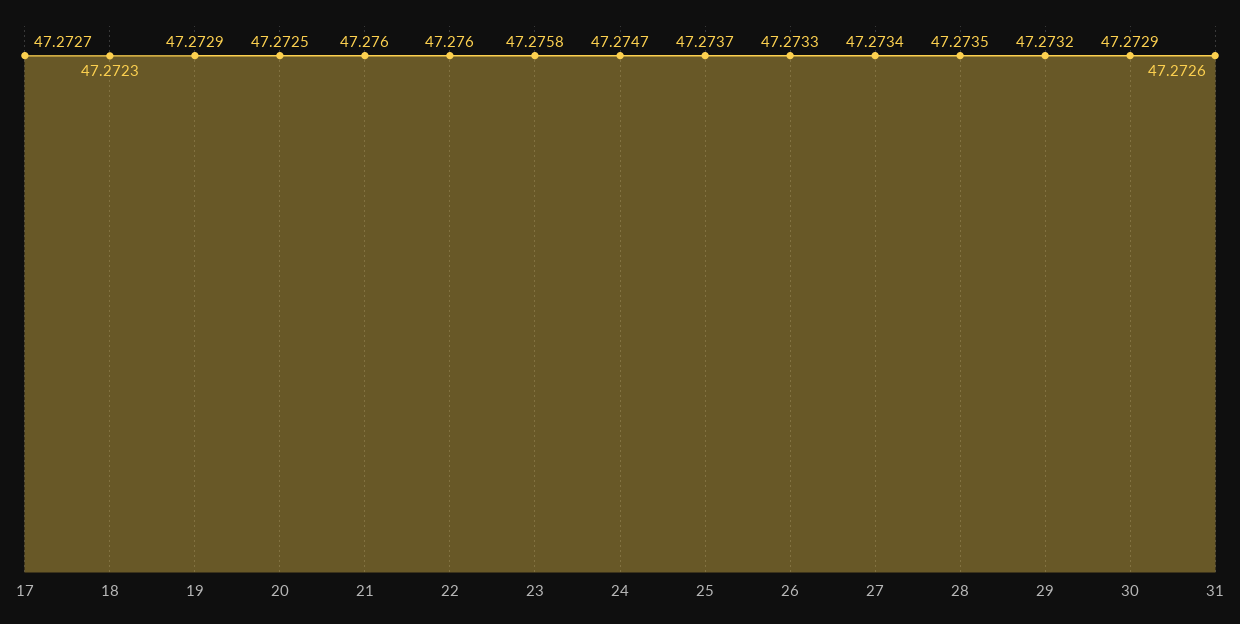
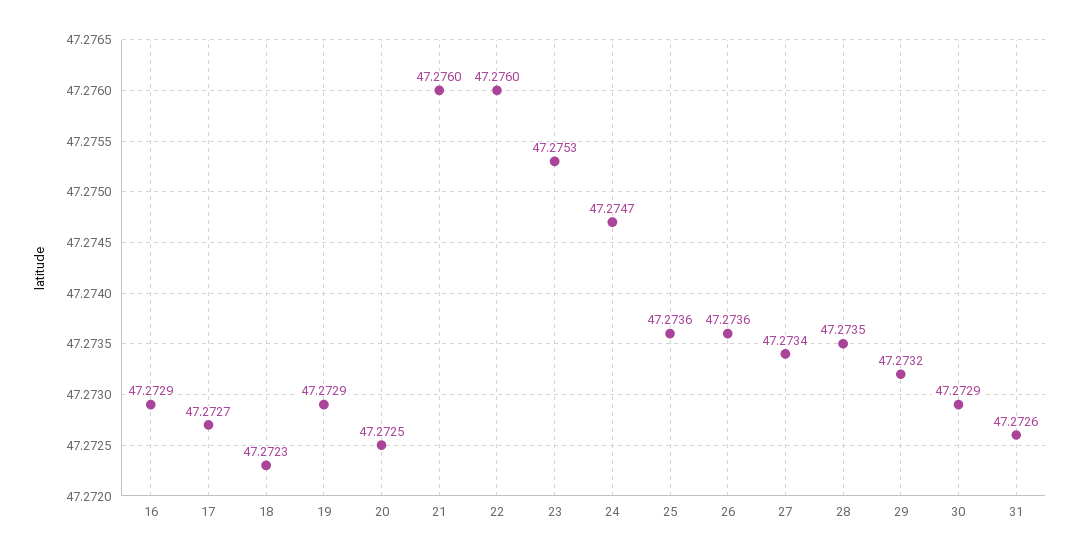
23: 47.2758 -> 47.2753
25: 47.2737 -> 47.2736
26: 47.2733 -> 47.2736
16: none -> 47.2729

